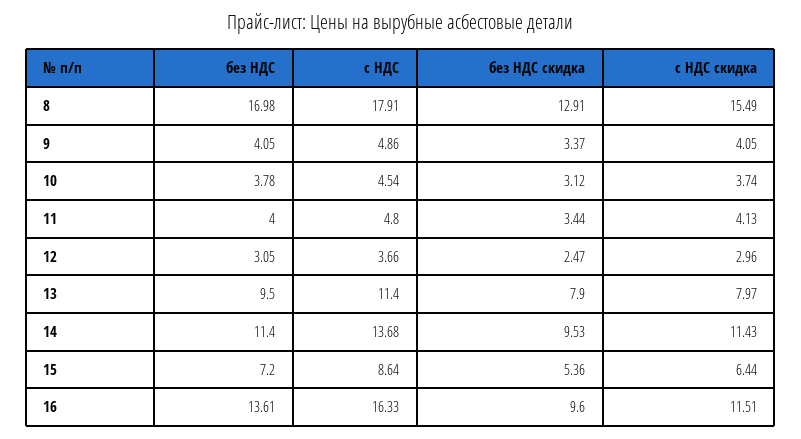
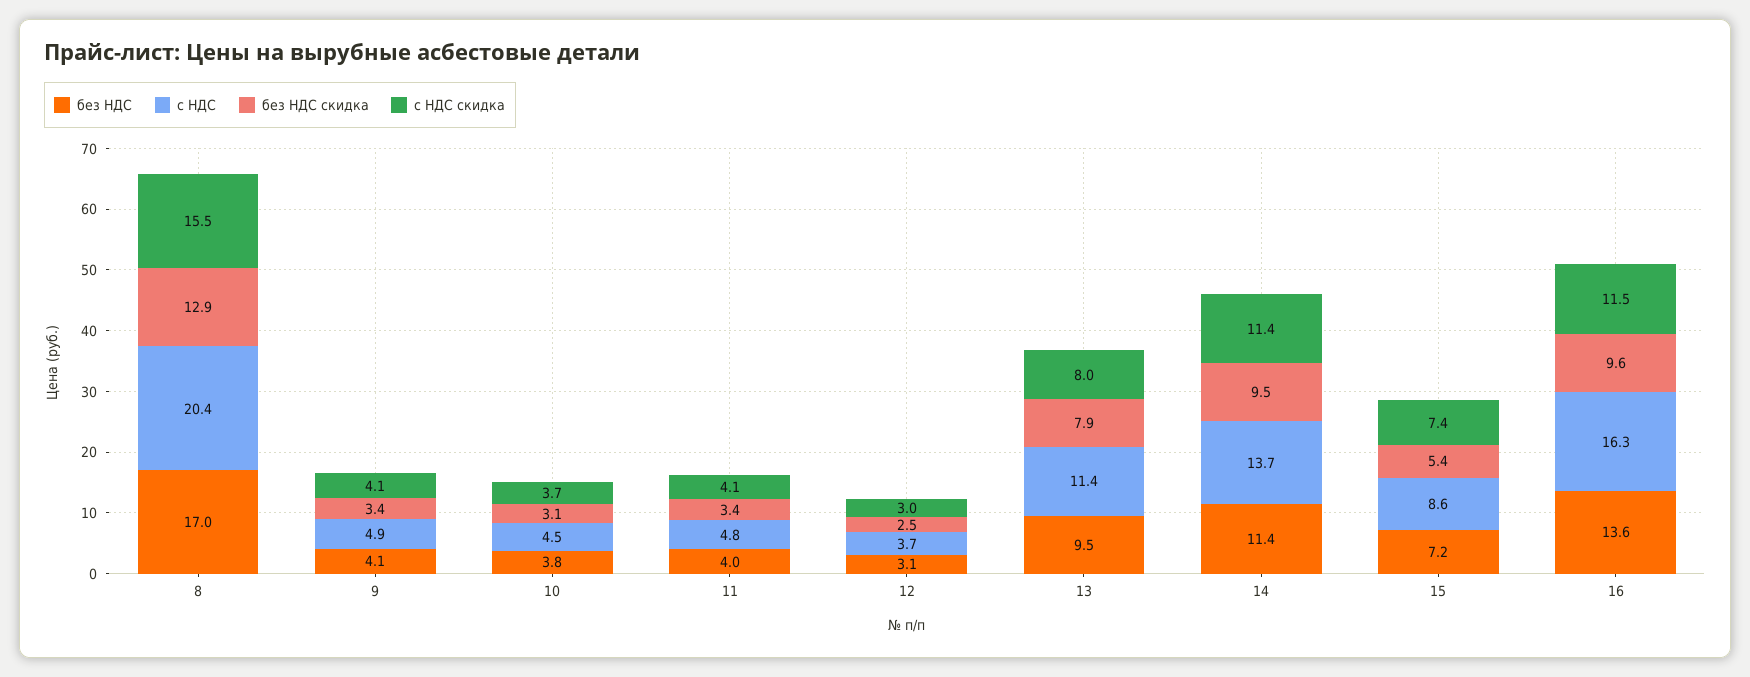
с НДС, 8: 17.91 -> 20.4
с НДС скидка, 15: 6.44 -> 7.4

